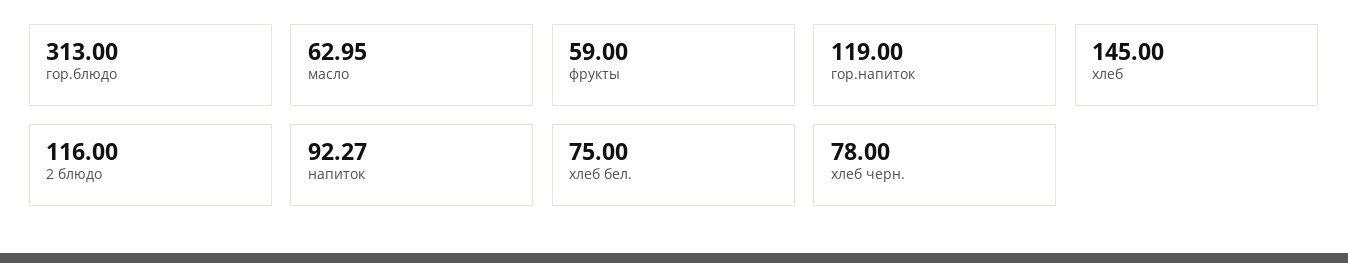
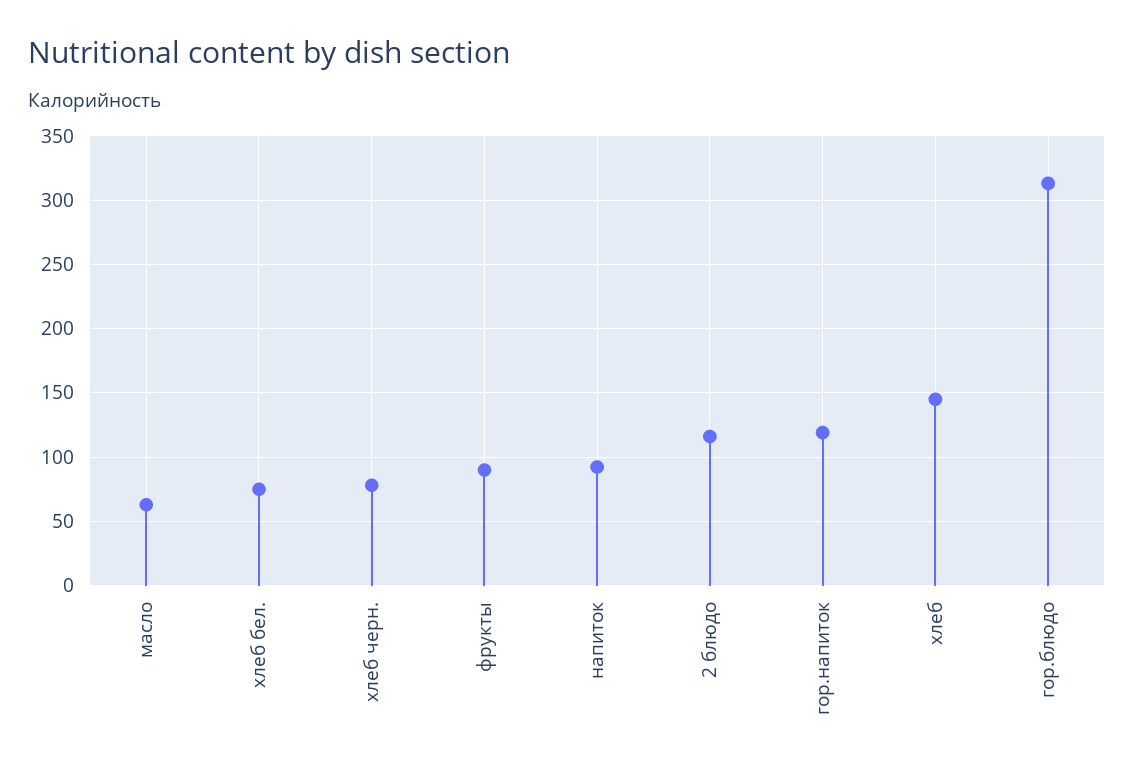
фрукты: 59 -> 90

